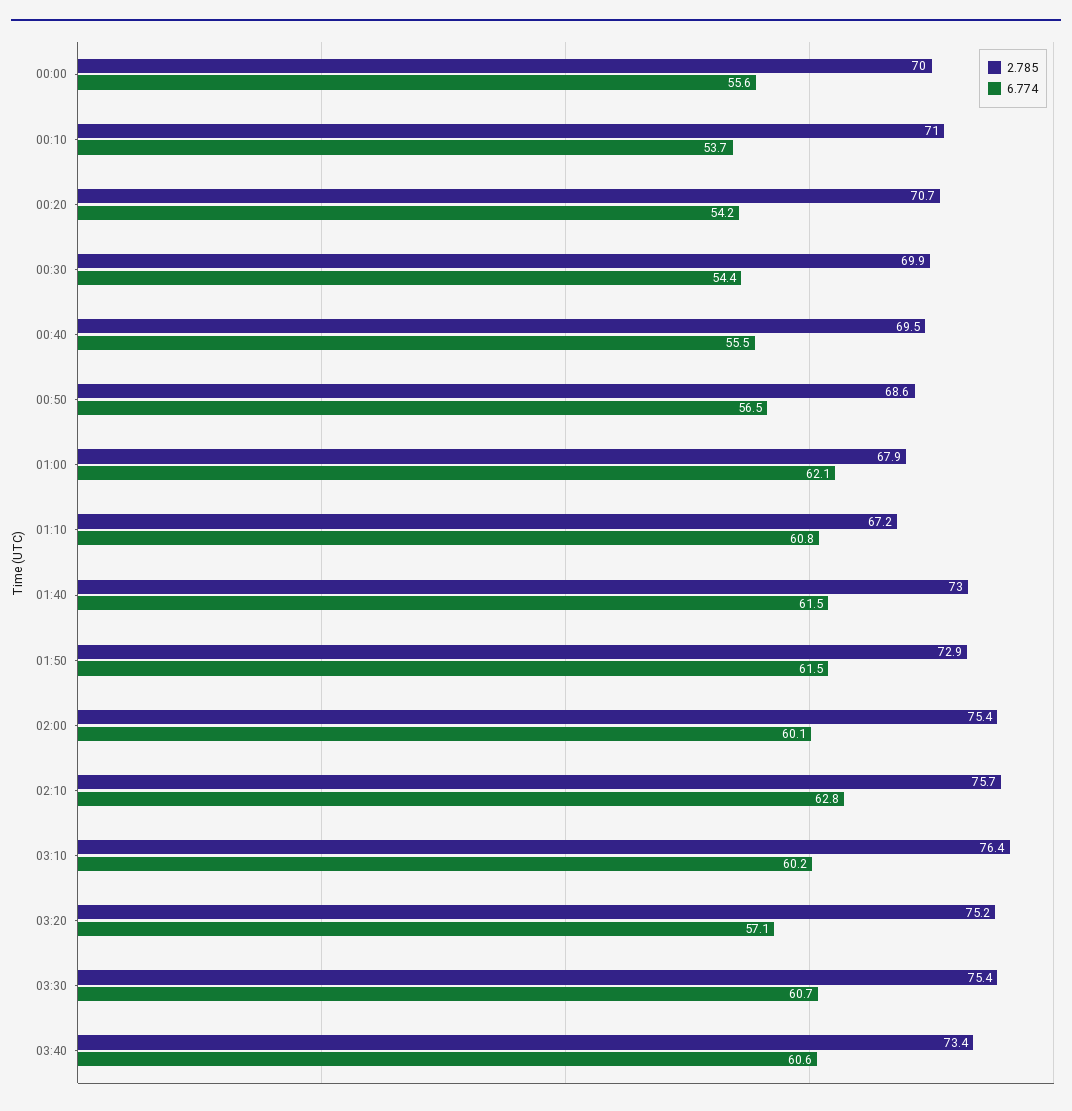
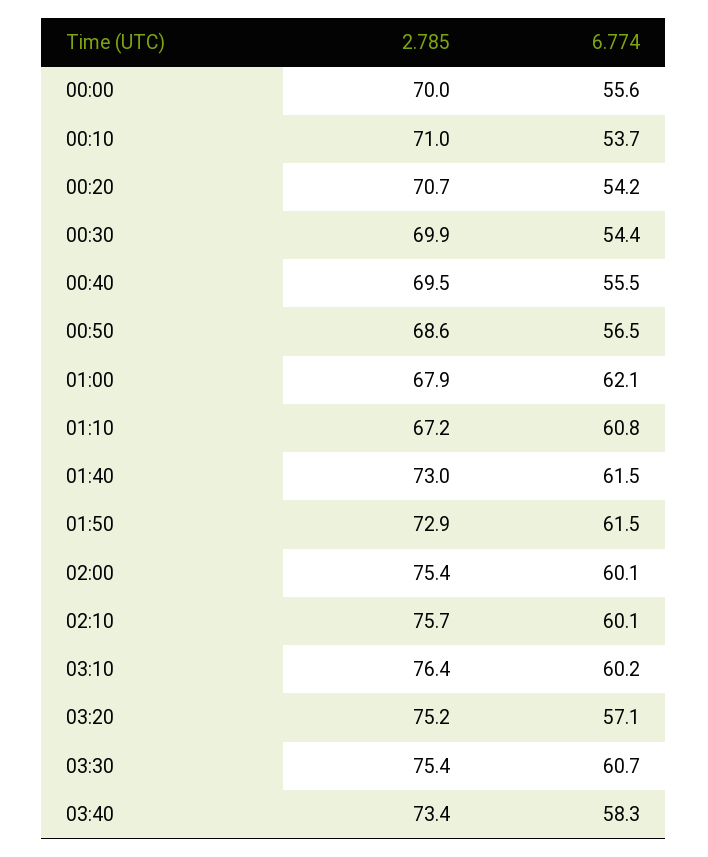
6.774, 02:10: 62.8 -> 60.1
6.774, 03:40: 60.6 -> 58.3

